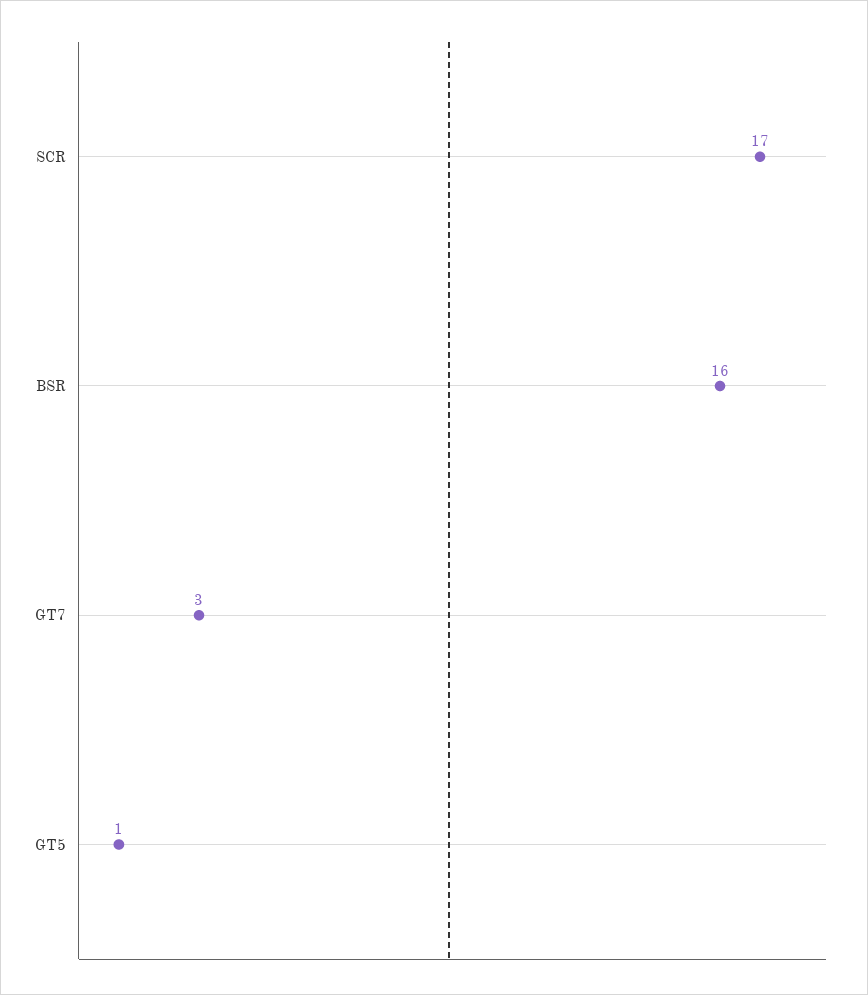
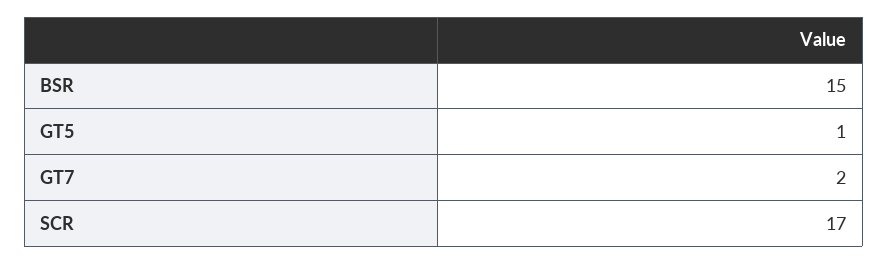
BSR: 16 -> 15
GT7: 3 -> 2

